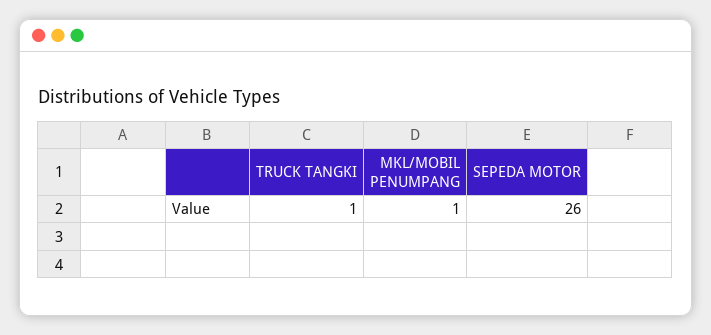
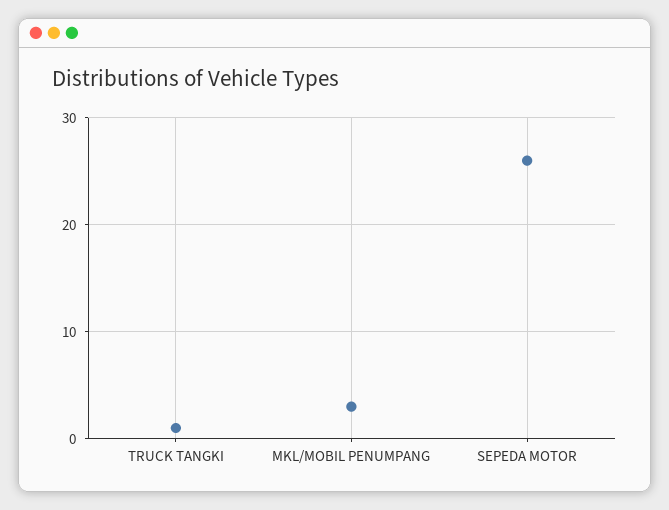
MKL/MOBIL PENUMPANG: 1 -> 3

